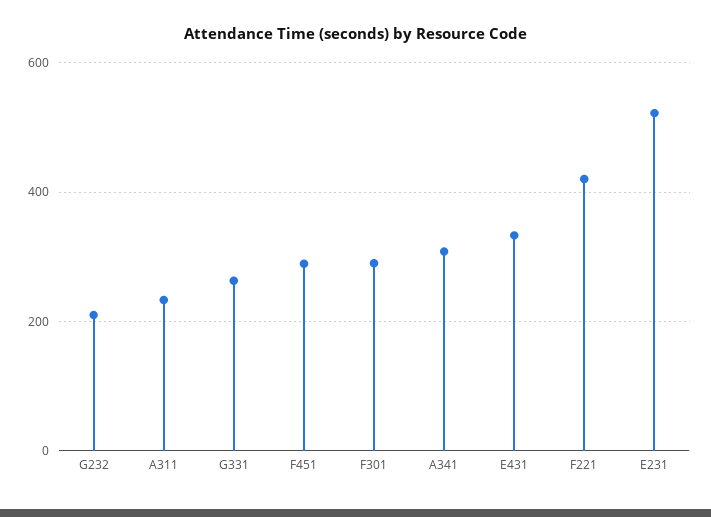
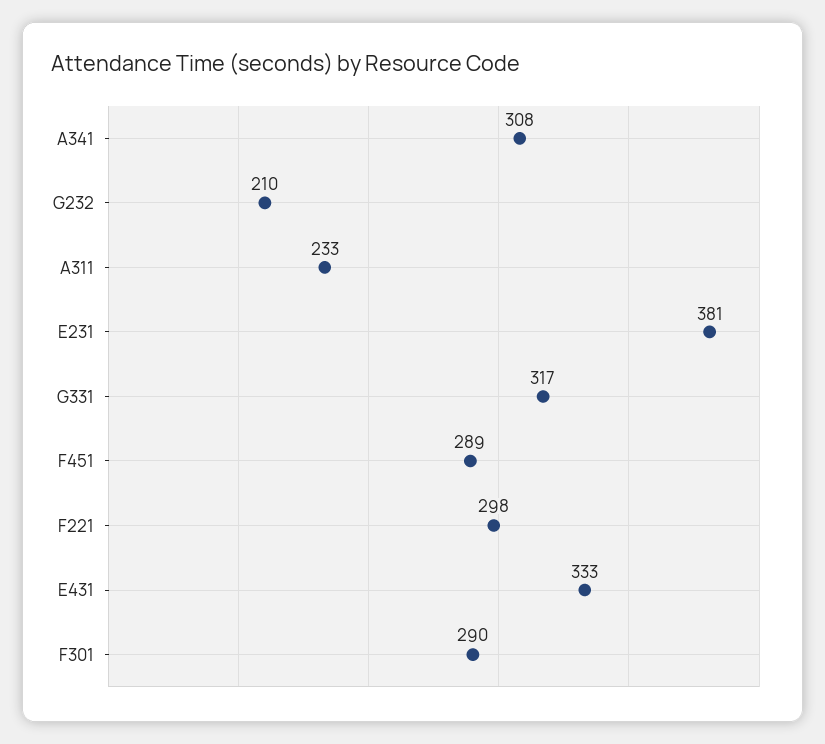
G331: 260 -> 317
F221: 420 -> 298
E231: 520 -> 381

